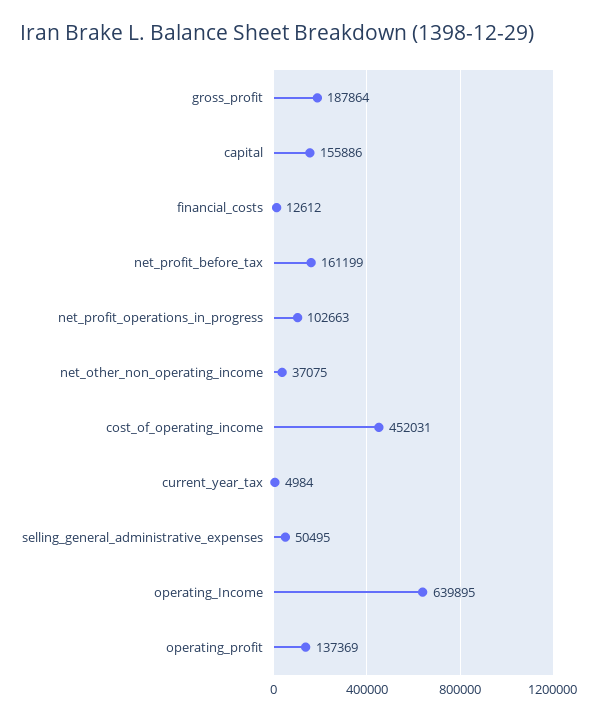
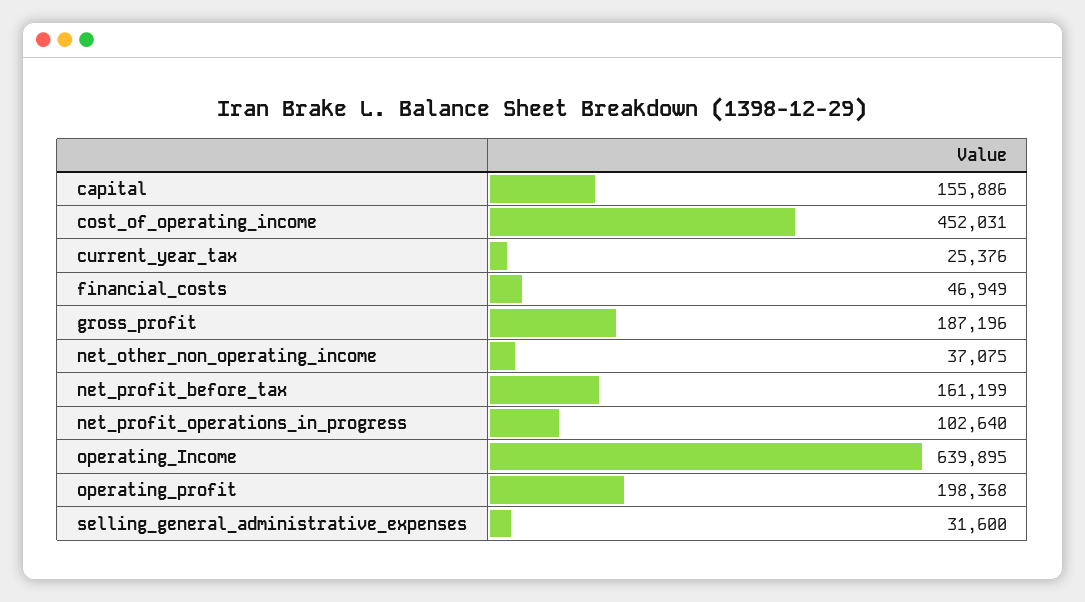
gross_profit: 187864 -> 187196
financial_costs: 12612 -> 46949
net_profit_operations_in_progress: 102663 -> 102640
current_year_tax: 4984 -> 25376
selling_general_administrative_expenses: 50495 -> 31600
operating_profit: 137369 -> 198368

